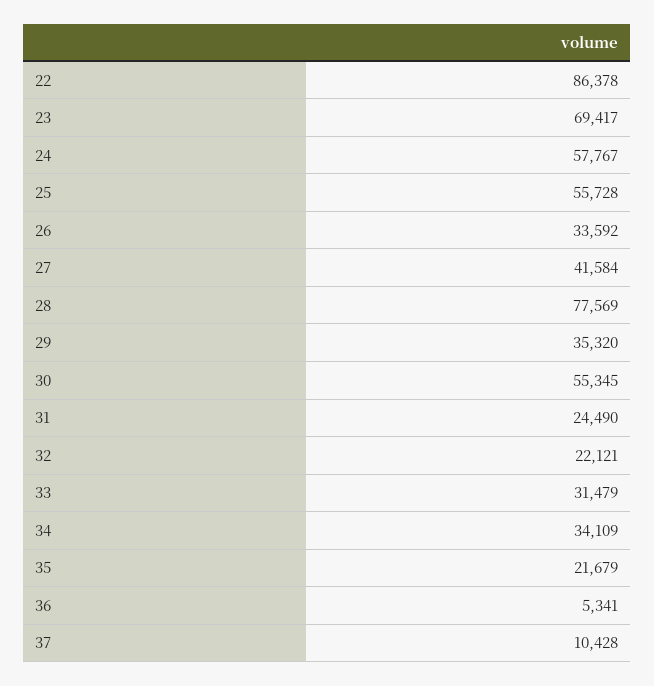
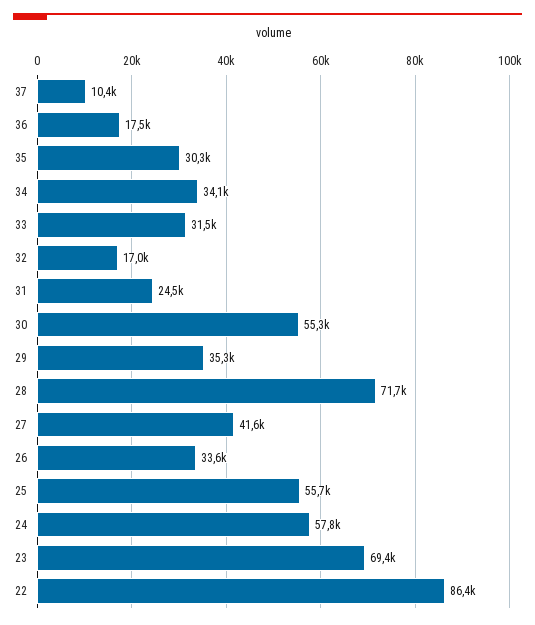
28: 77569 -> 71700
32: 22121 -> 17000
35: 21679 -> 30300
36: 5341 -> 17500

